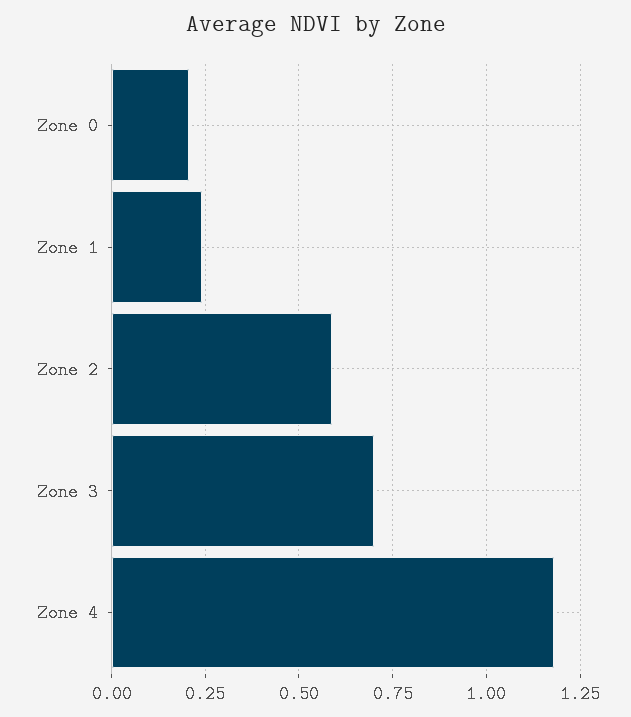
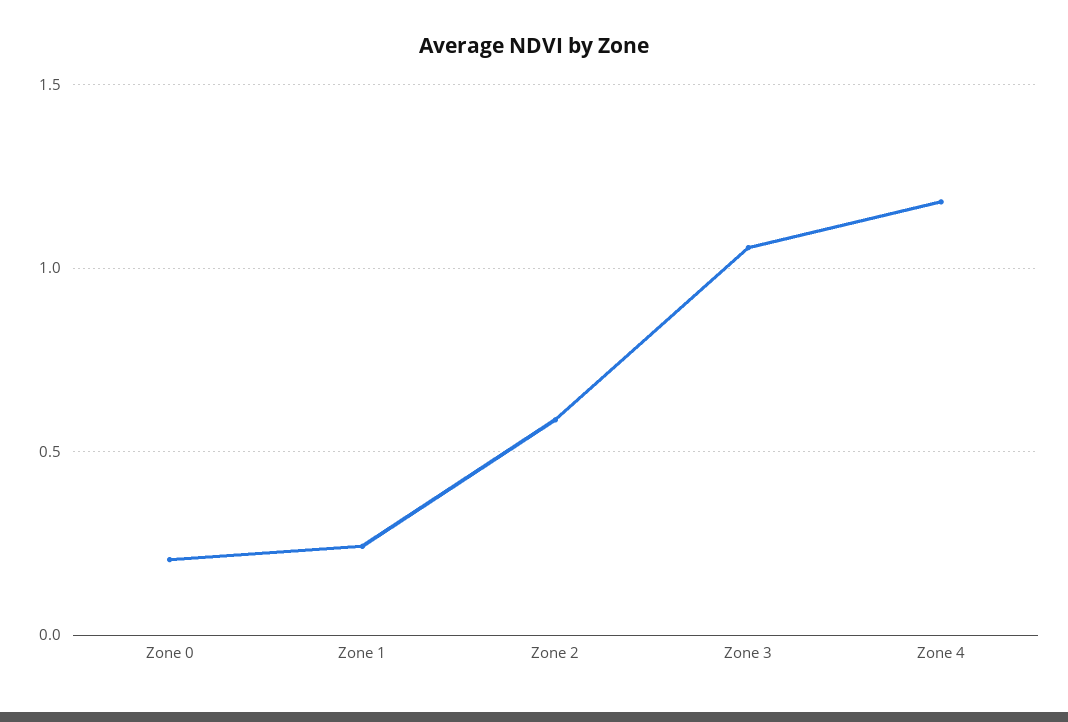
Zone 3: 0.7 -> 1.05

